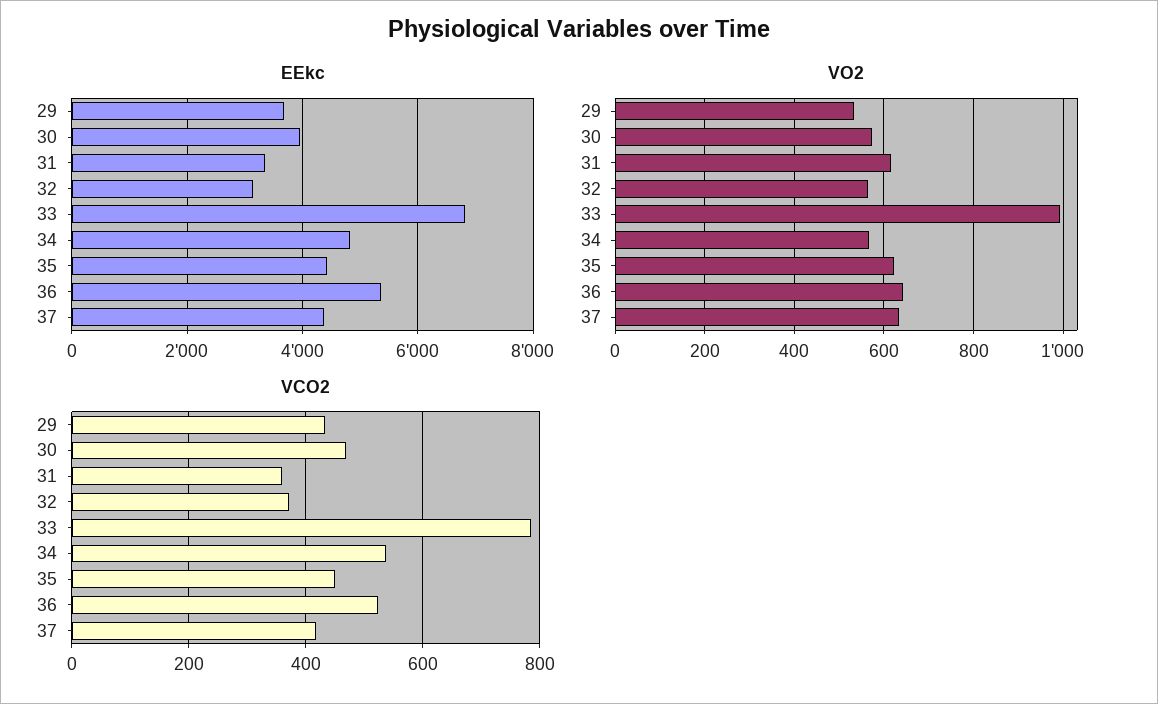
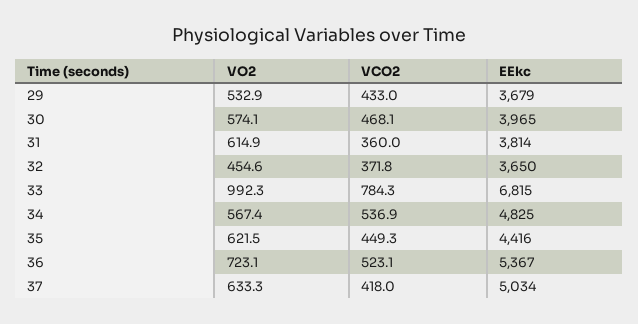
EEkc, 31: 3400 -> 3814
EEkc, 32: 3200 -> 3650
EEkc, 37: 4400 -> 5034
VO2, 32: 560 -> 454.6
VO2, 36: 640 -> 723.1

